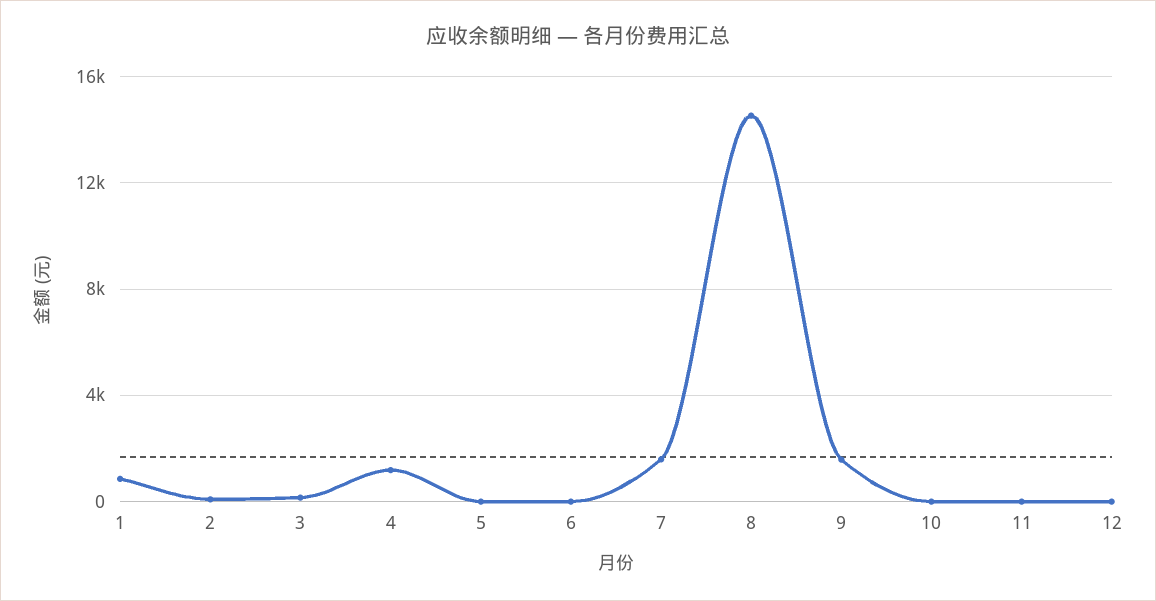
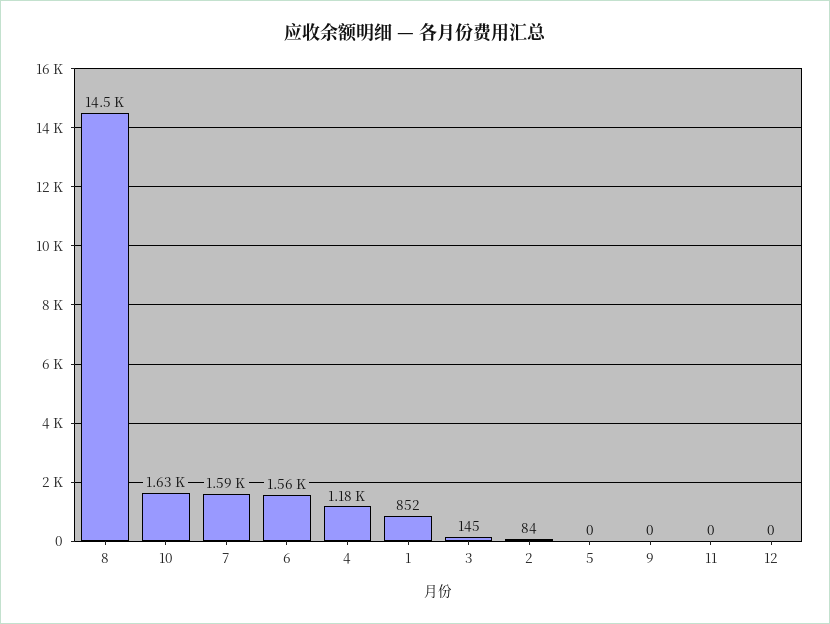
6: 0 -> 1560
9: 1500 -> 0
10: 0 -> 1630

